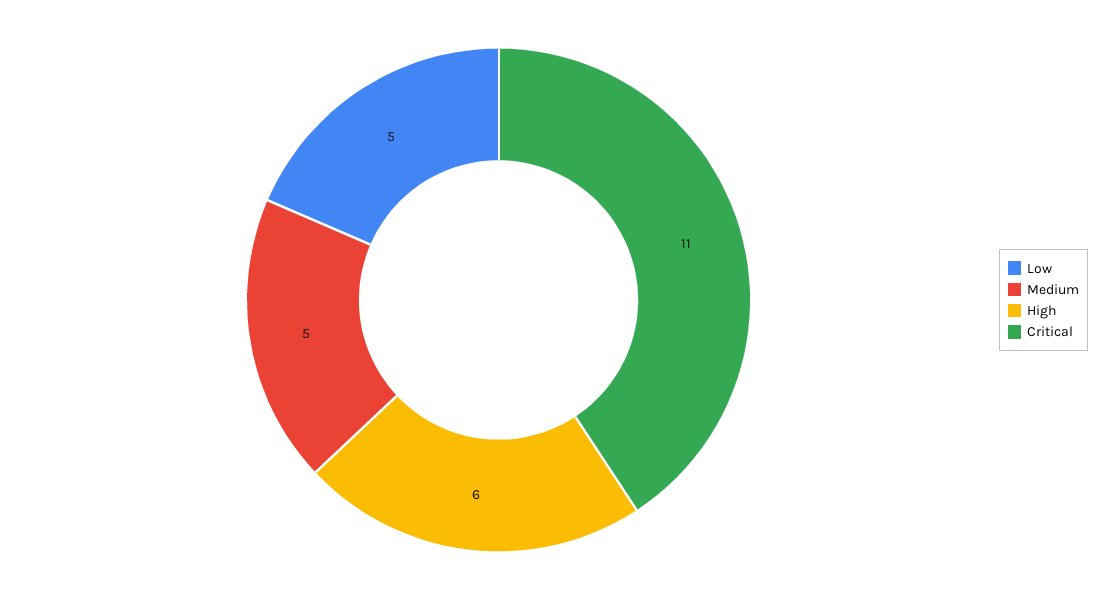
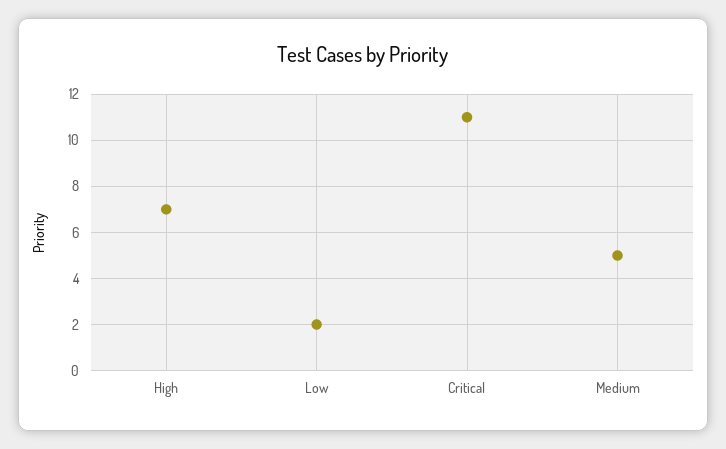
Low: 5 -> 2
High: 6 -> 7

